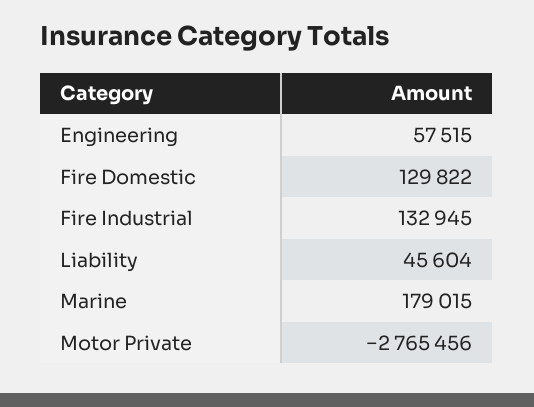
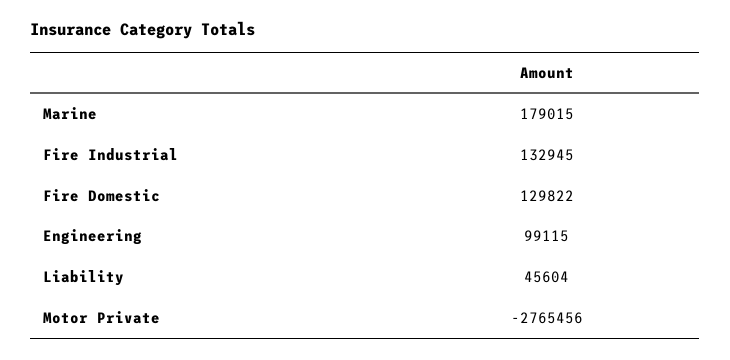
Engineering: 57515 -> 99115

